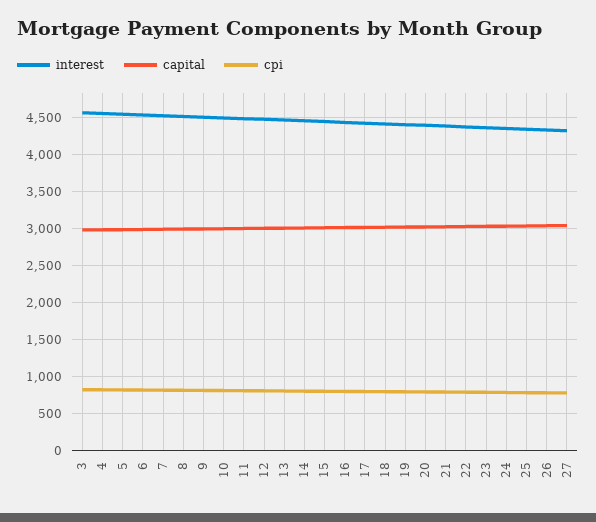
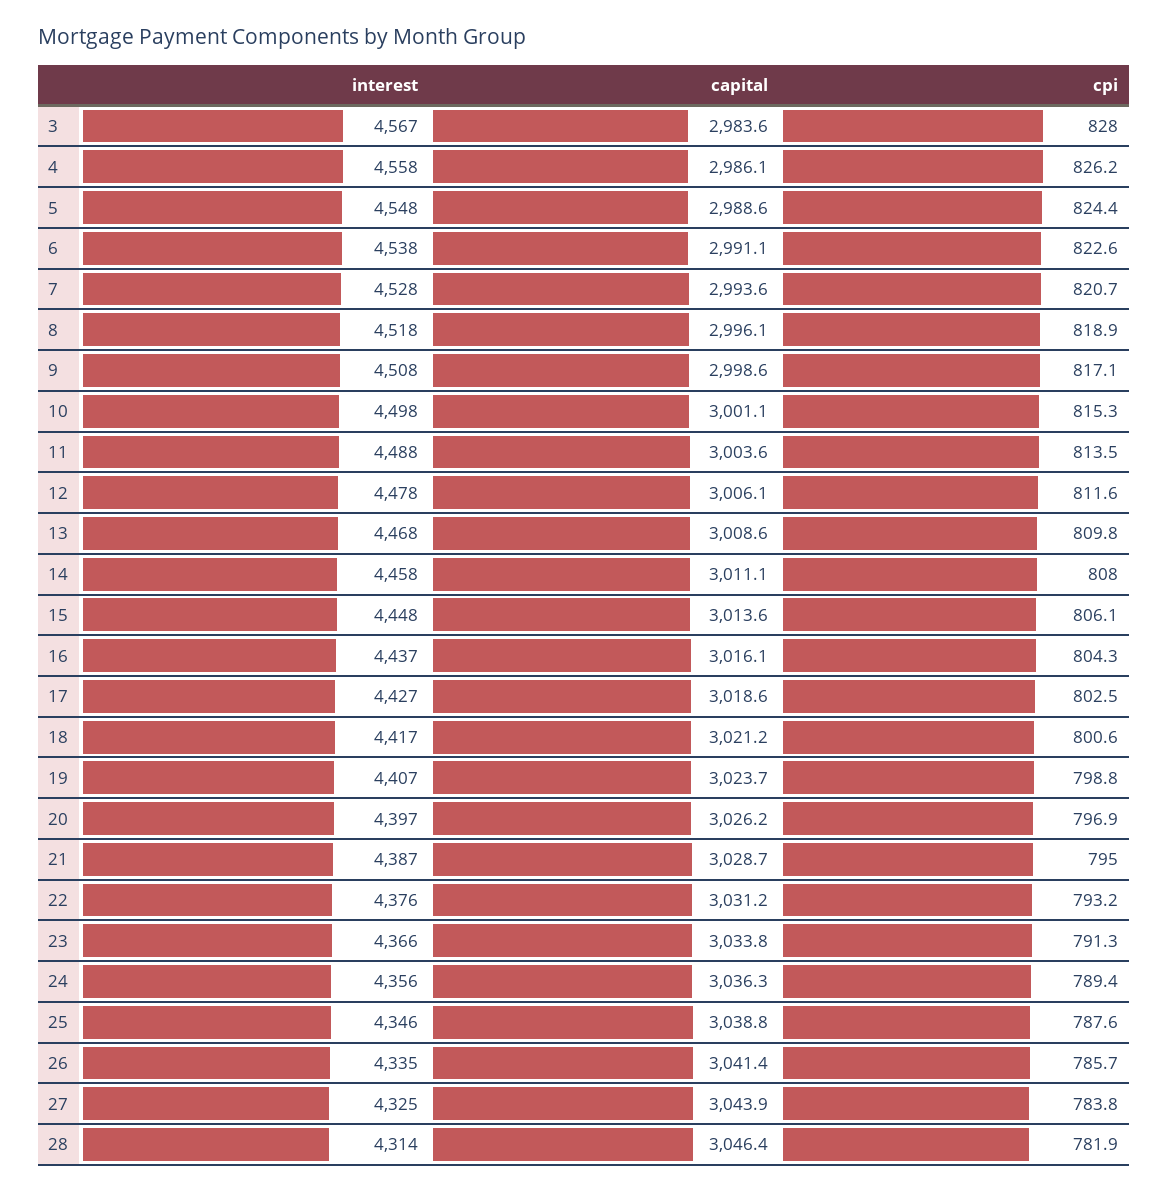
interest, 28: none -> 4314
capital, 28: none -> 3046.4
cpi, 28: none -> 781.9

